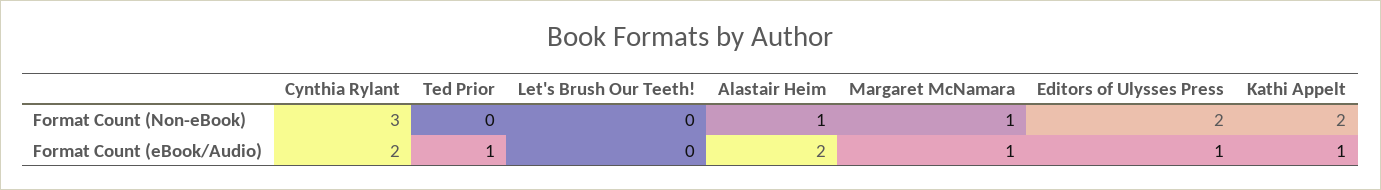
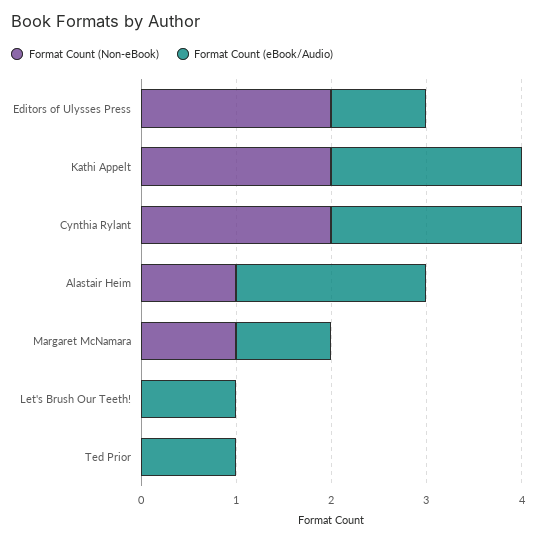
Format Count (Non-eBook), Cynthia Rylant: 3 -> 2
Format Count (eBook/Audio), Let's Brush Our Teeth!: 0 -> 1
Format Count (eBook/Audio), Kathi Appelt: 1 -> 2

